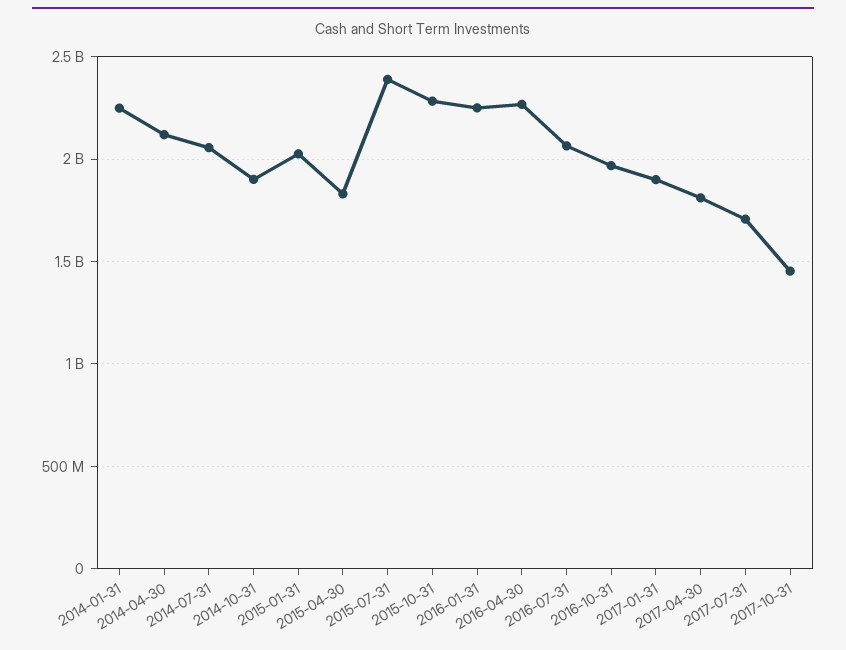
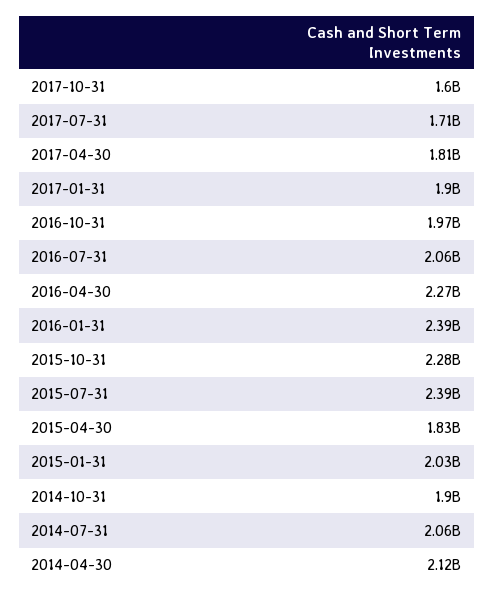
2014-01-31: 2250000000 -> none
2016-01-31: 2250000000 -> 2390000000
2017-10-31: 1450000000 -> 1600000000

